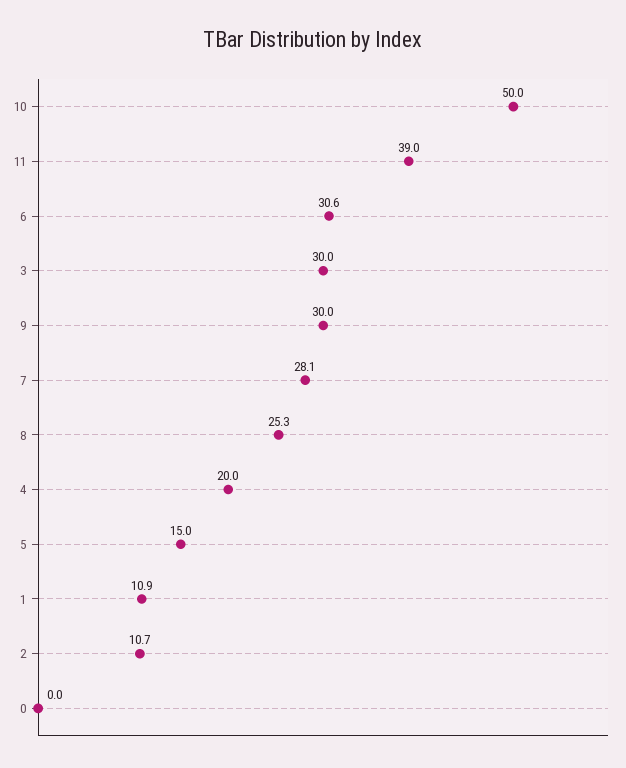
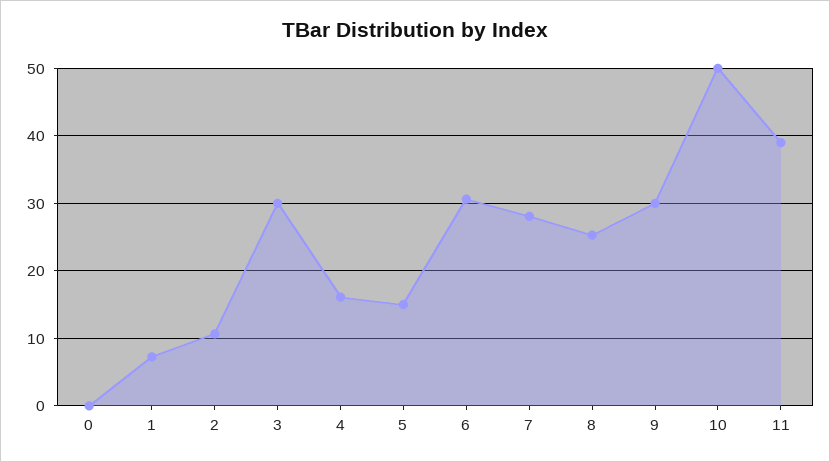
4: 20 -> 16
1: 10.9 -> 7

